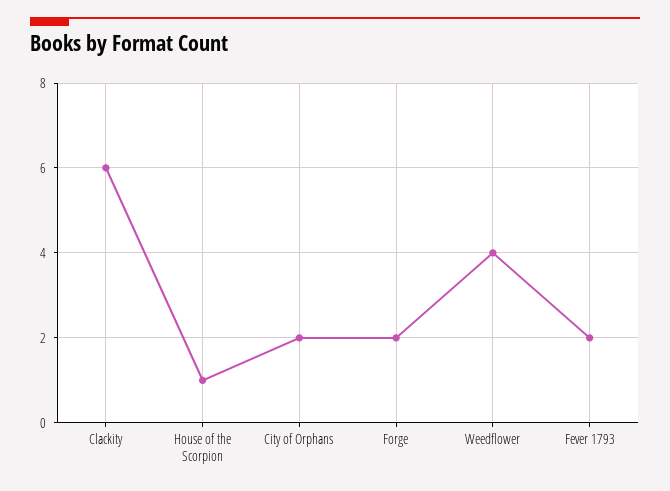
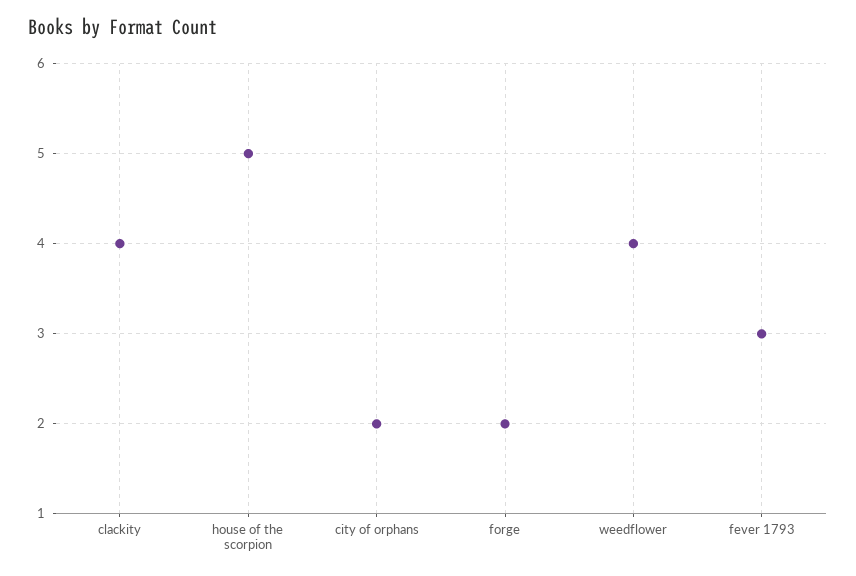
Clackity: 6 -> 4
House of the Scorpion: 1 -> 5
Fever 1793: 2 -> 3

